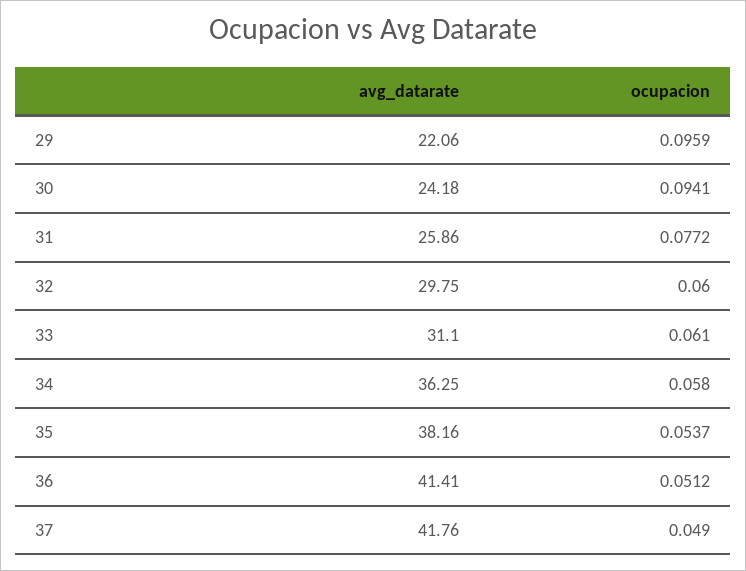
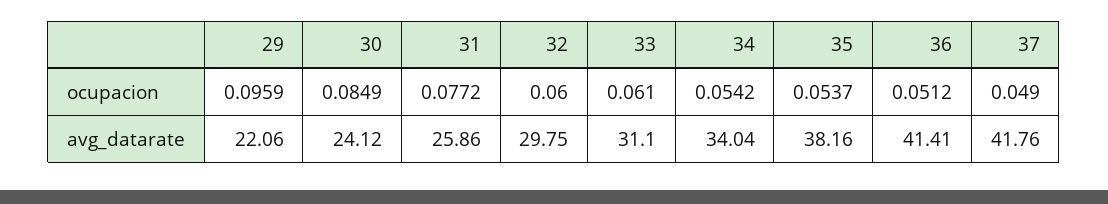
avg_datarate, 30: 24.18 -> 24.12
ocupacion, 30: 0.0941 -> 0.0849
avg_datarate, 34: 36.25 -> 34.04
ocupacion, 34: 0.058 -> 0.0542

